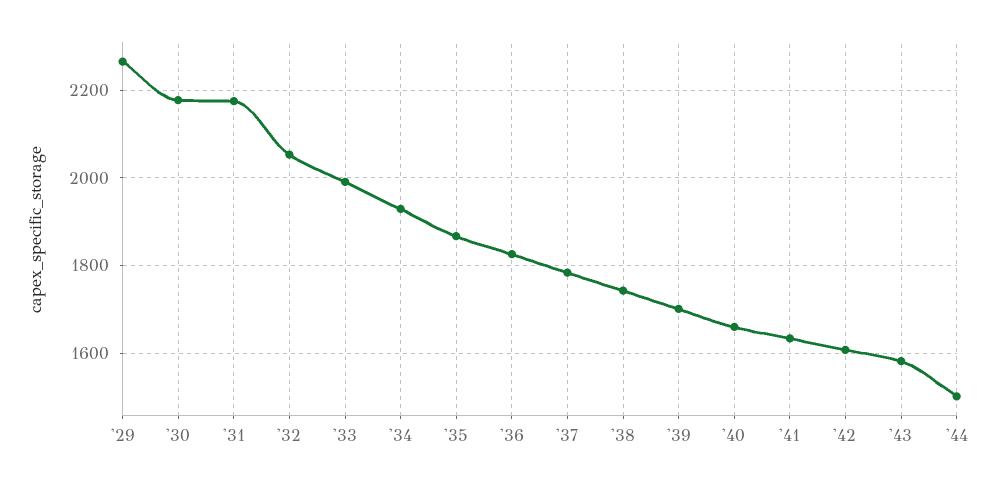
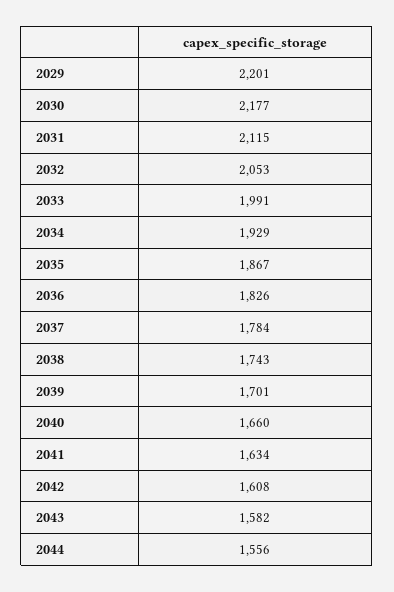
'29: 2260 -> 2201
'31: 2180 -> 2115
'44: 1500 -> 1556

